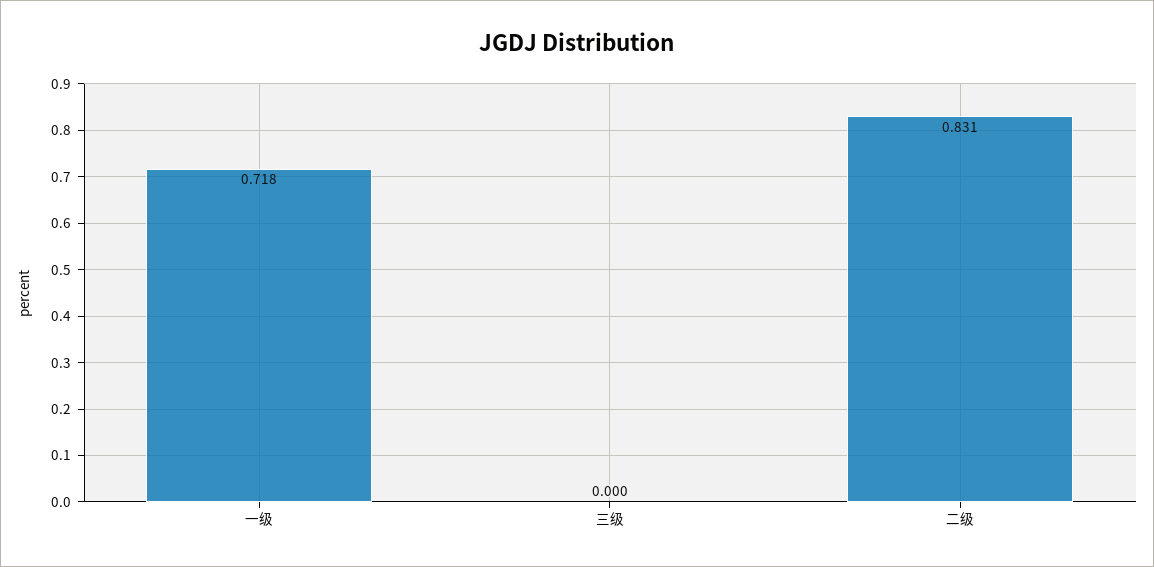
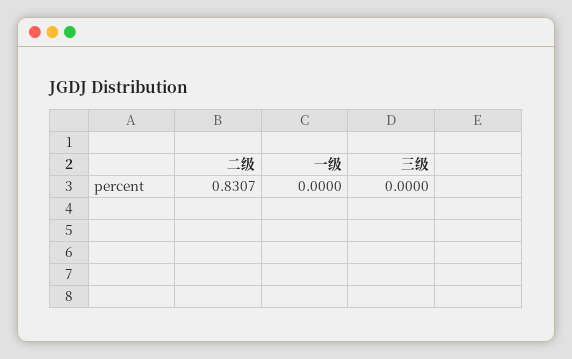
一级: 0.718 -> 0

